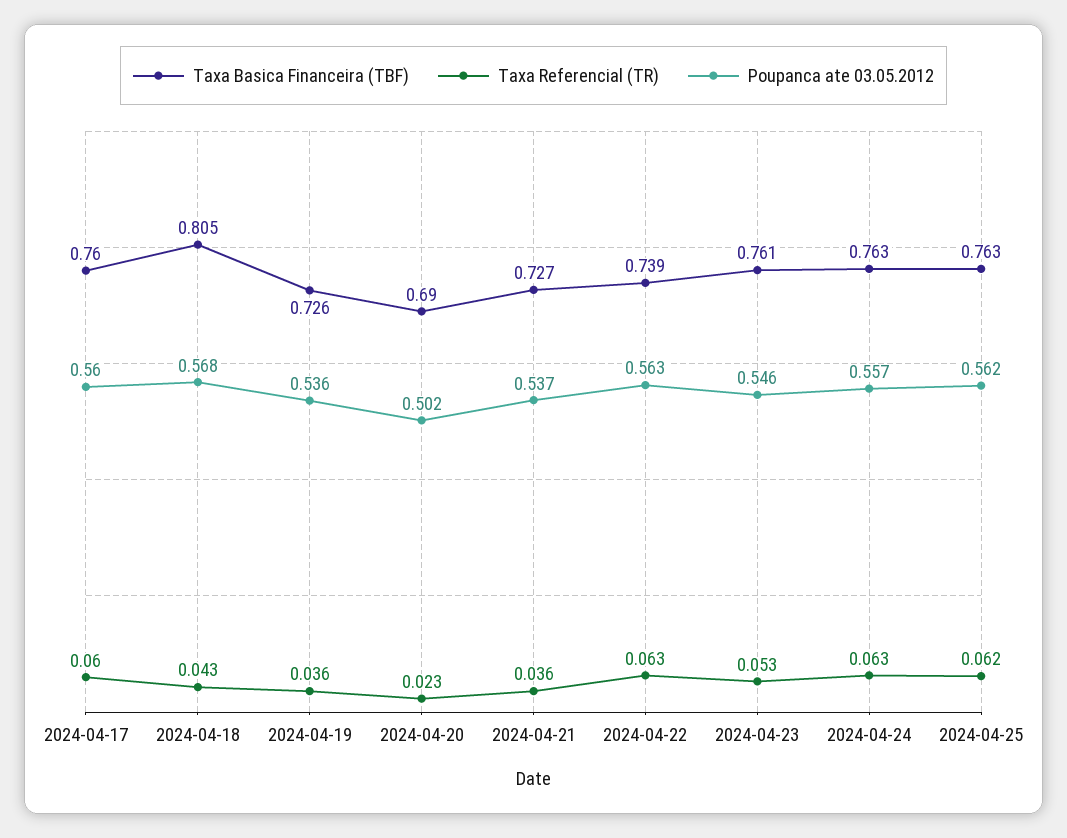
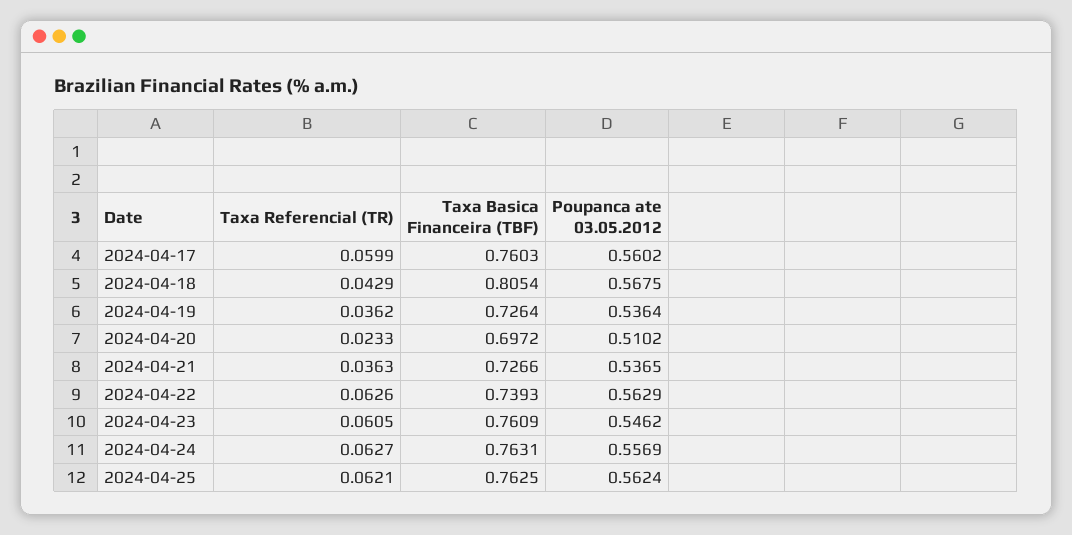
Taxa Basica Financeira (TBF), 2024-04-20: 0.69 -> 0.6972
Poupanca ate 03.05.2012, 2024-04-20: 0.502 -> 0.5102
Taxa Referencial (TR), 2024-04-23: 0.053 -> 0.0605

